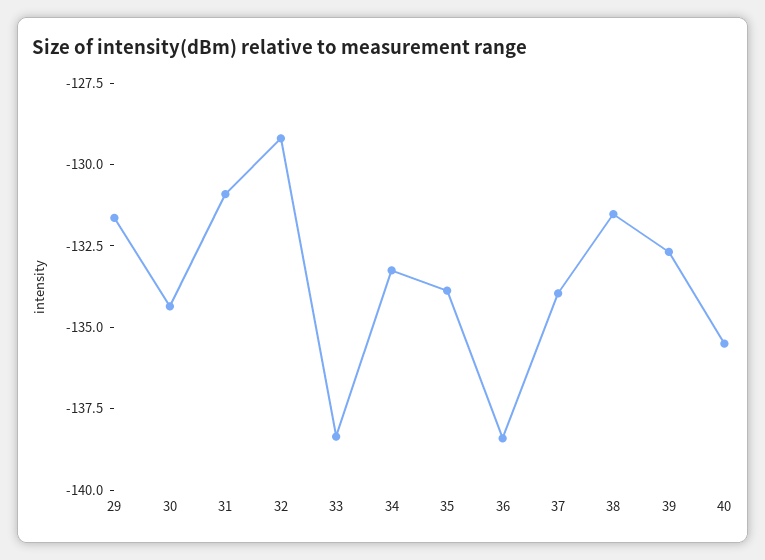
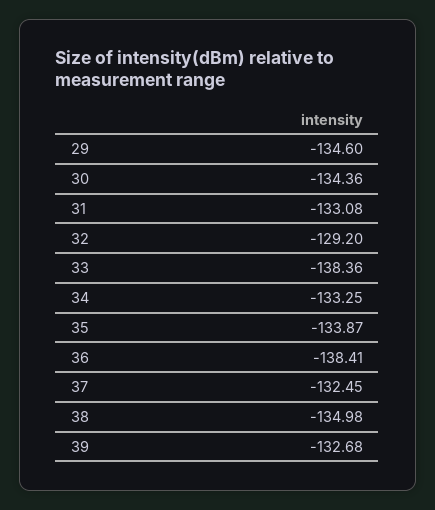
29: -131.5 -> -134.6
31: -131 -> -133.08
37: -134 -> -132.45
38: -131.5 -> -134.98
40: -135.5 -> none

